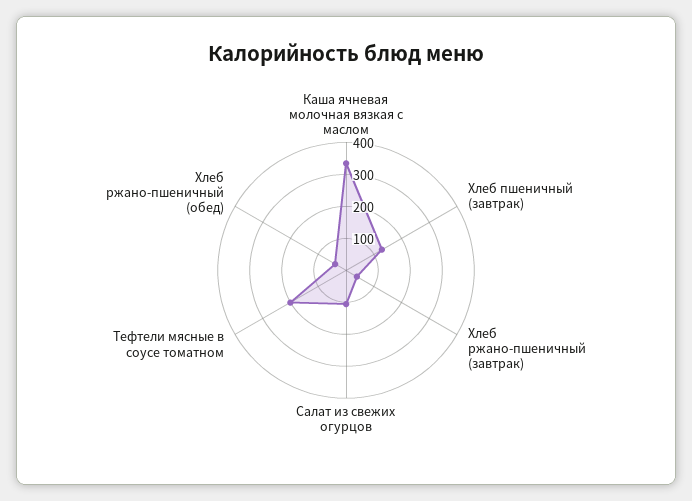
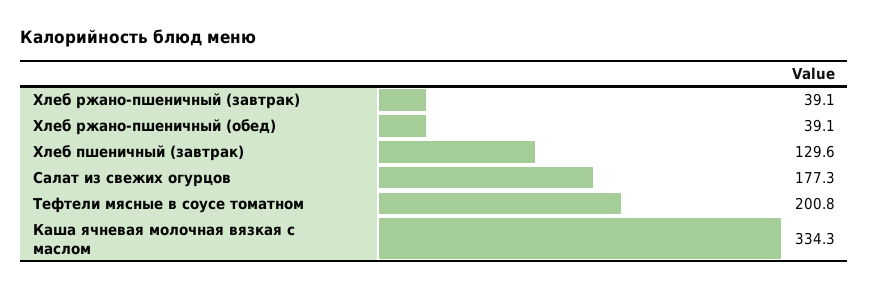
Салат из свежих огурцов: 100 -> 177.3

